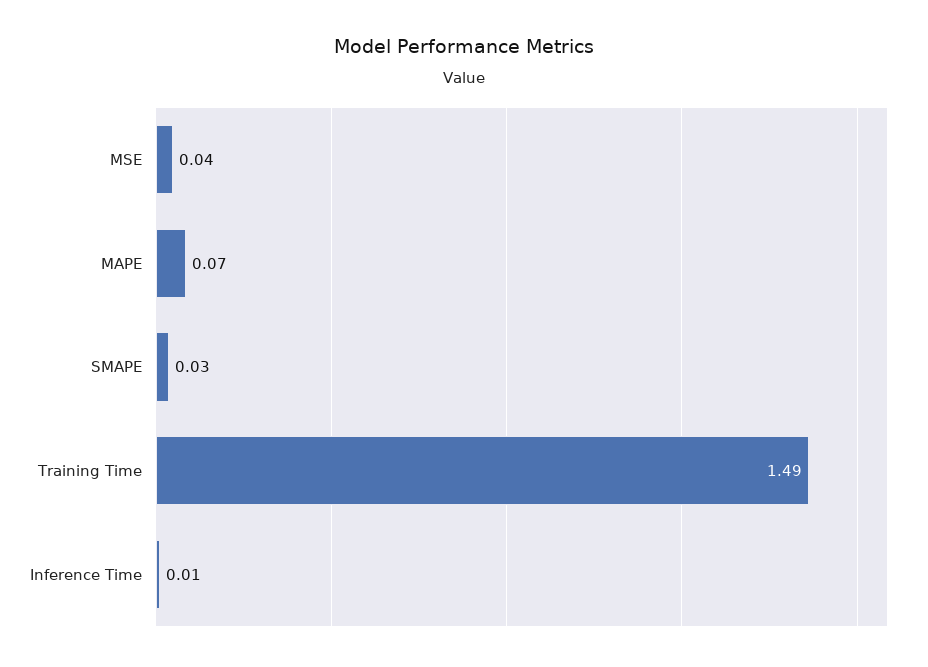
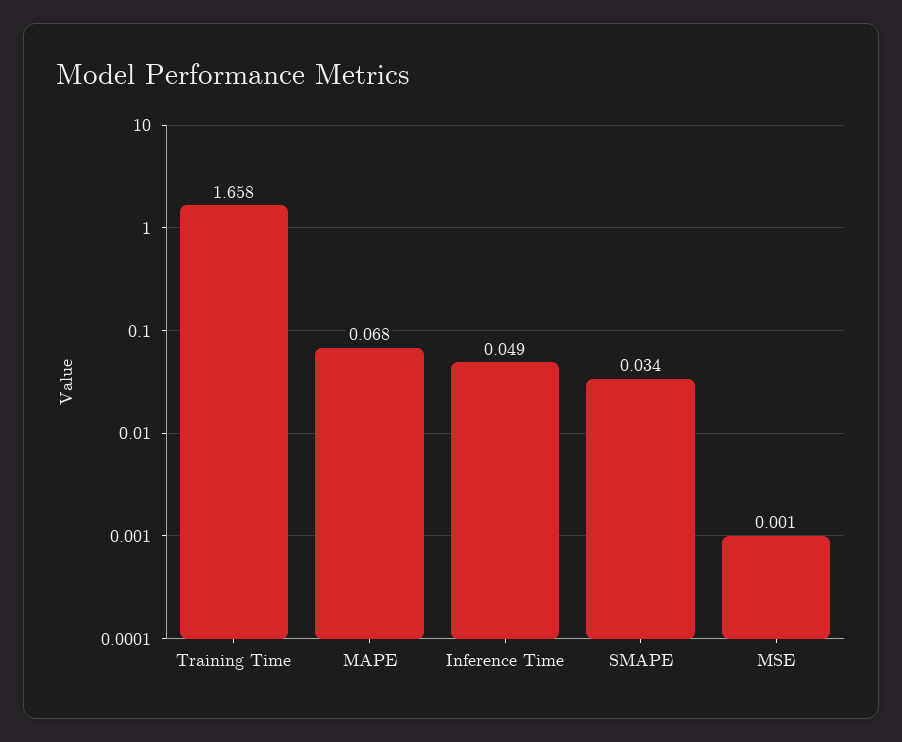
MSE: 0.04 -> 0.001
Training Time: 1.49 -> 1.658
Inference Time: 0.01 -> 0.049

